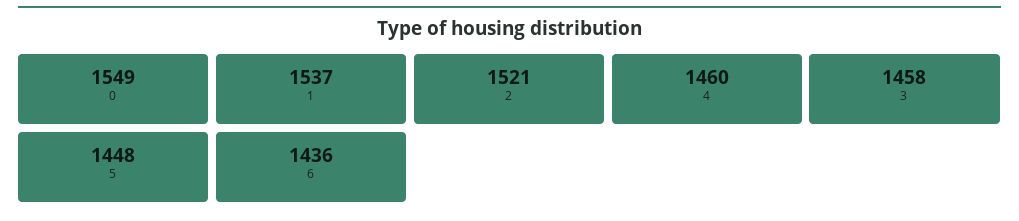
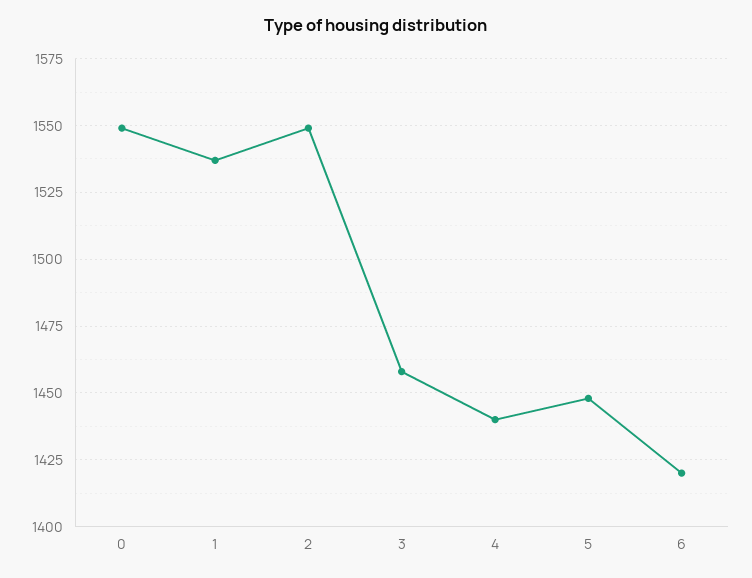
2: 1521 -> 1550
4: 1460 -> 1440
6: 1436 -> 1420

